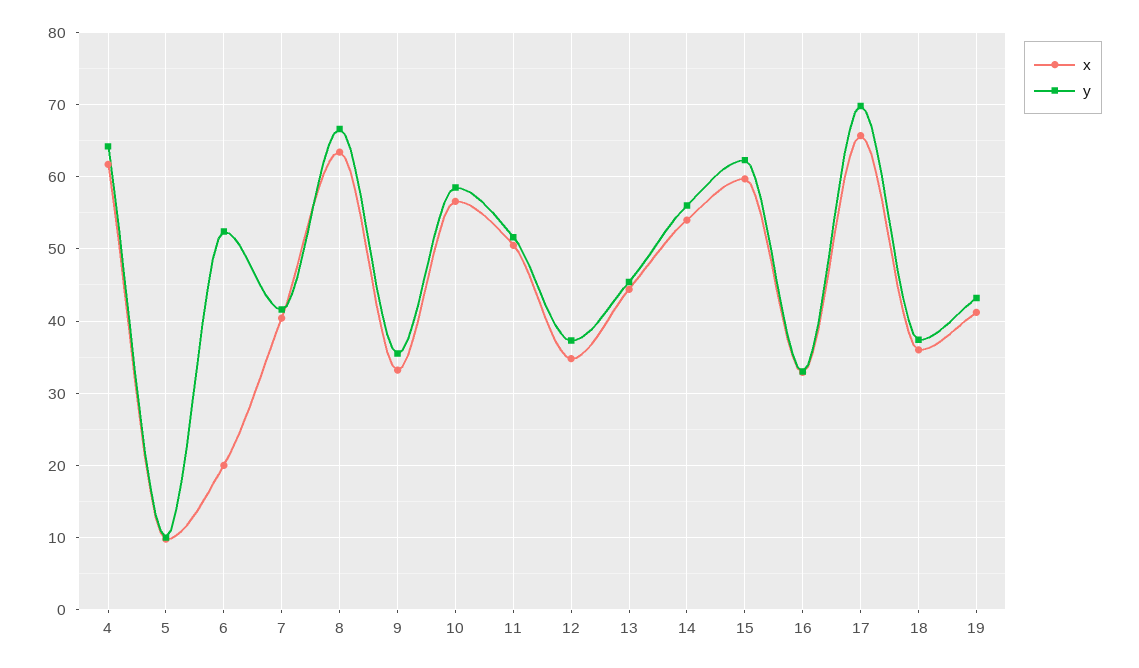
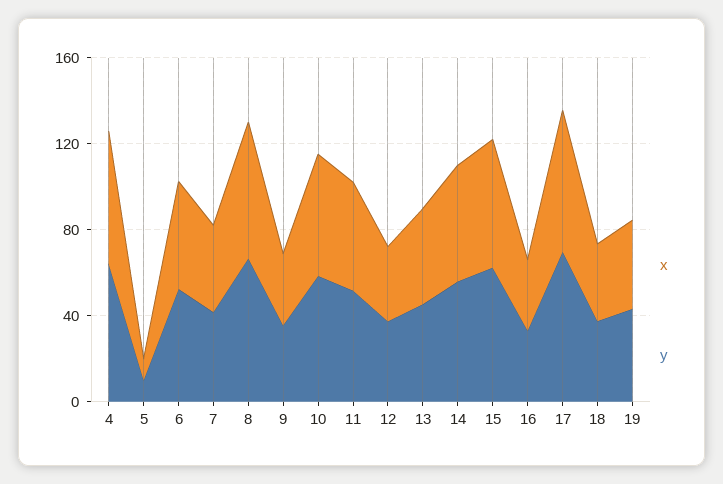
x, 6: 20 -> 50

